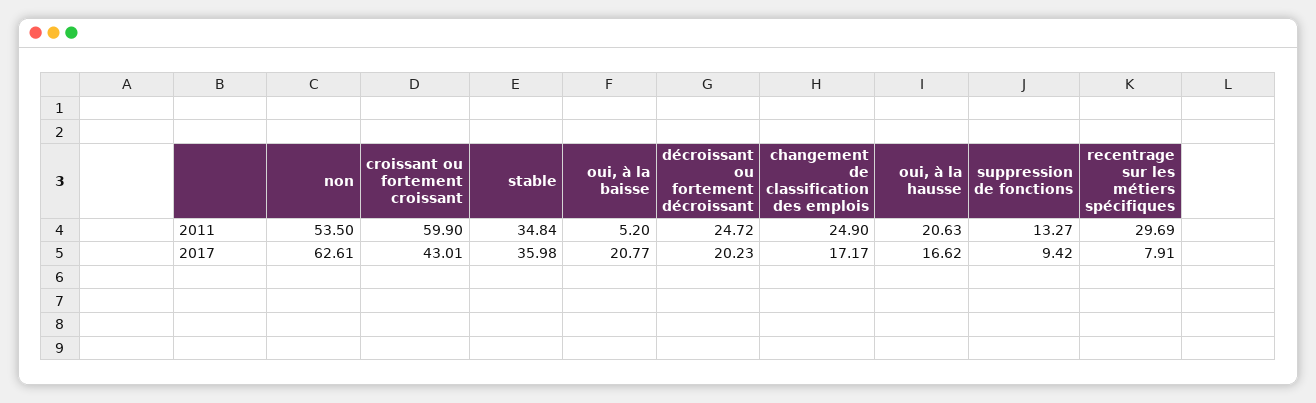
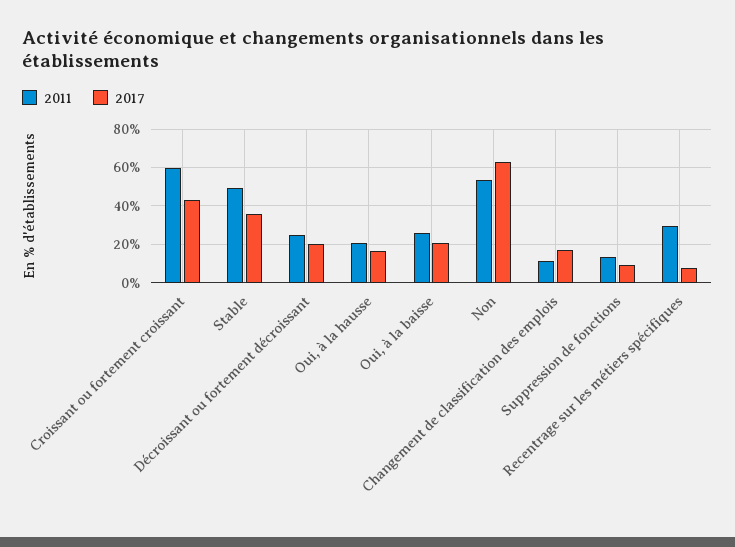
2011, stable: 34.84 -> 50
2011, oui, à la baisse: 5.2 -> 25
2011, changement de classification des emplois: 24.9 -> 10

